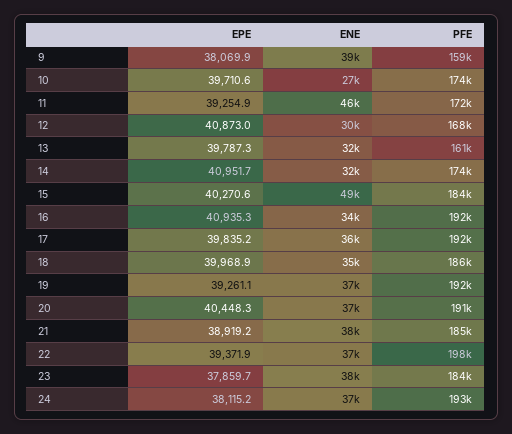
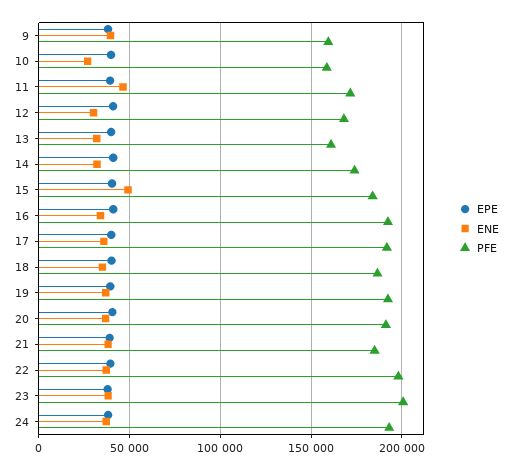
PFE, 10: 174000 -> 160000
PFE, 23: 184000 -> 200000

